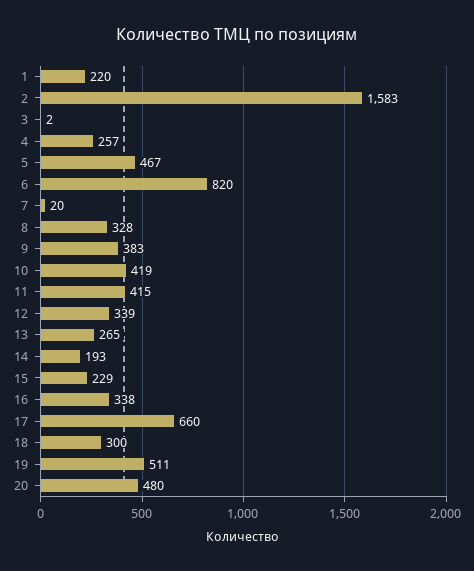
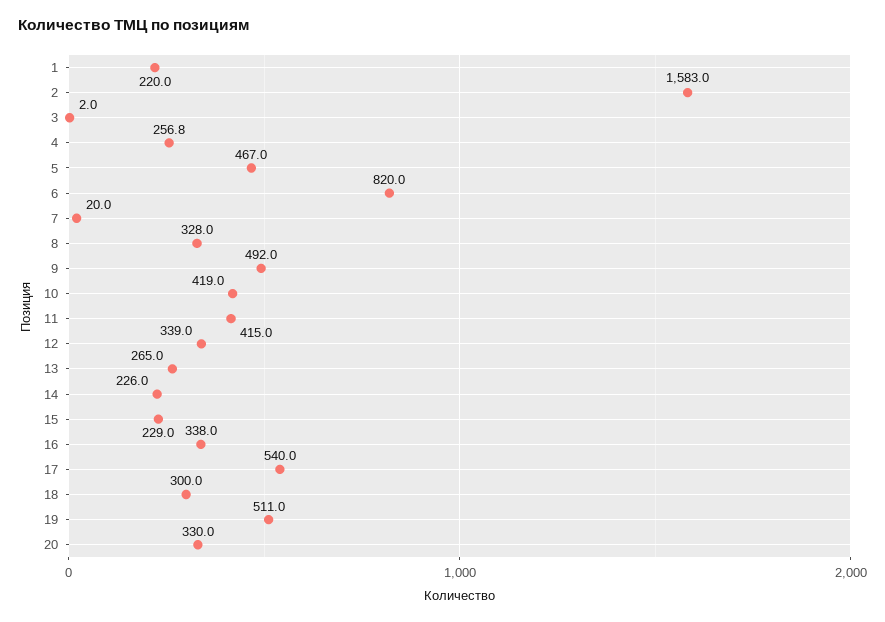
9: 383 -> 492
14: 193 -> 226
17: 660 -> 540
20: 480 -> 330

